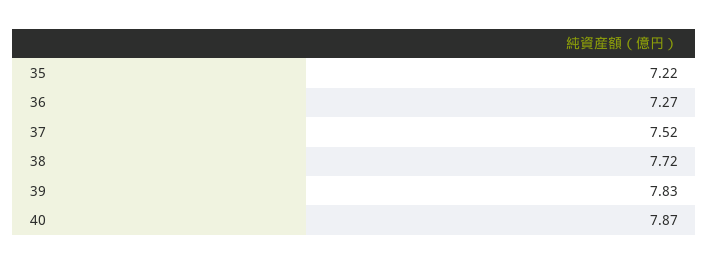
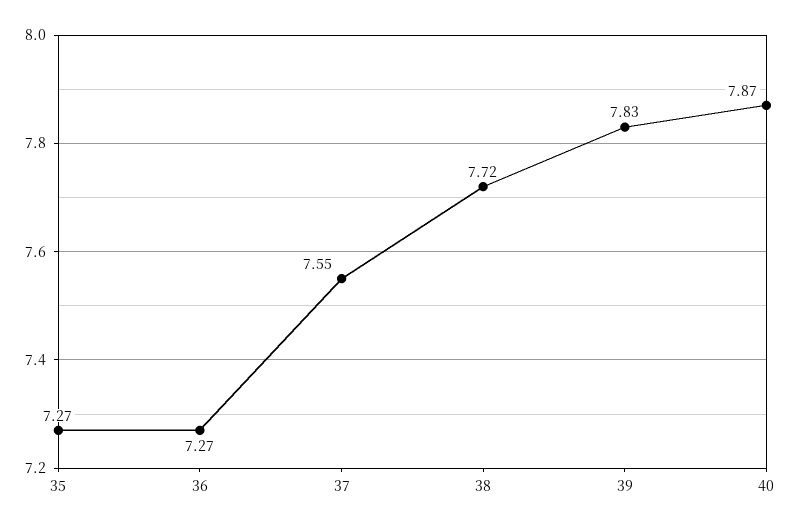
35: 7.22 -> 7.27
37: 7.52 -> 7.55

